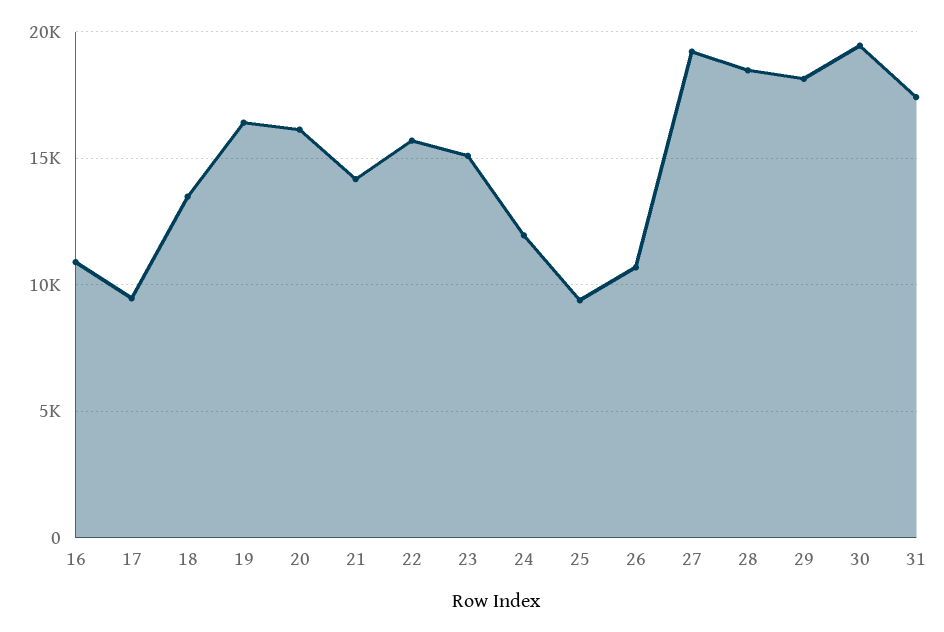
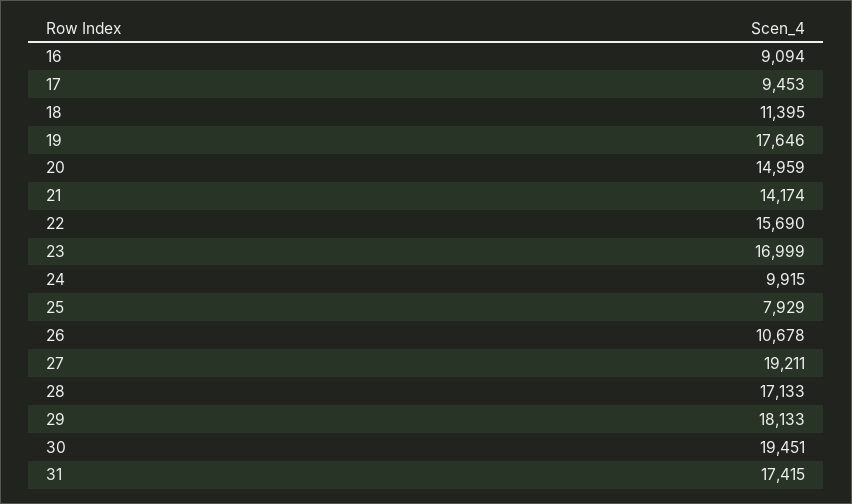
16: 11000 -> 9094
18: 13500 -> 11395
19: 16500 -> 17646
20: 16000 -> 14959
23: 15000 -> 16999
24: 12000 -> 9915
25: 9500 -> 7929
28: 18500 -> 17133

